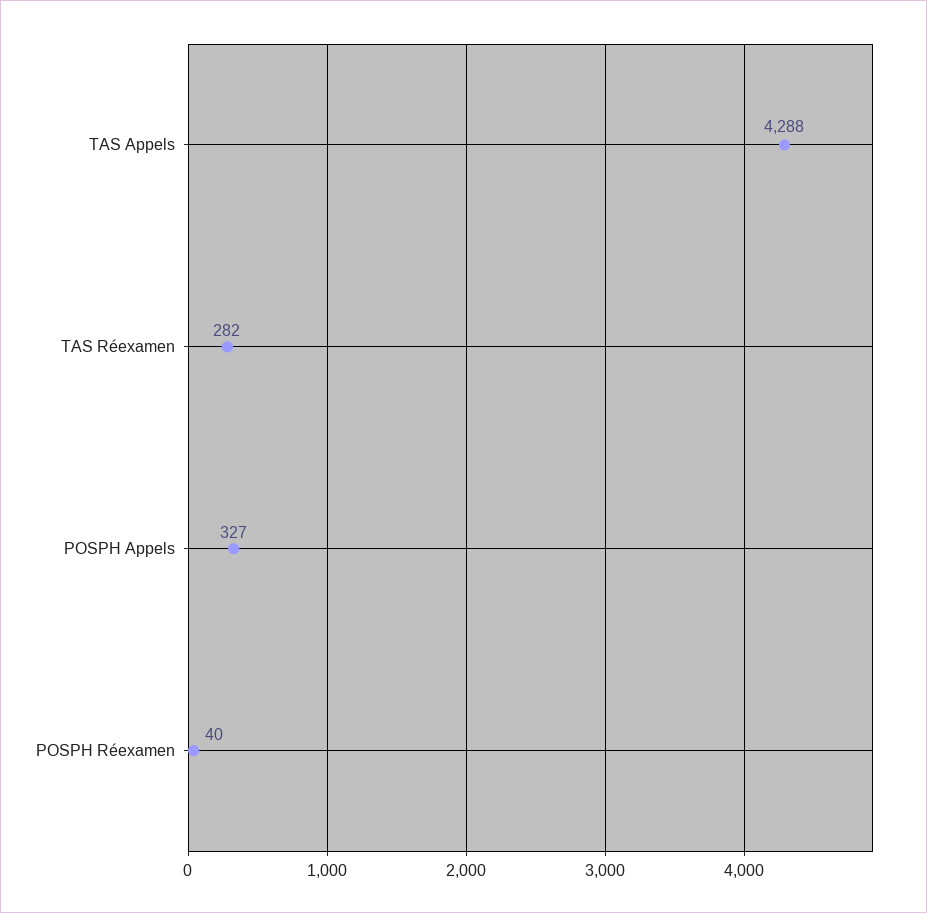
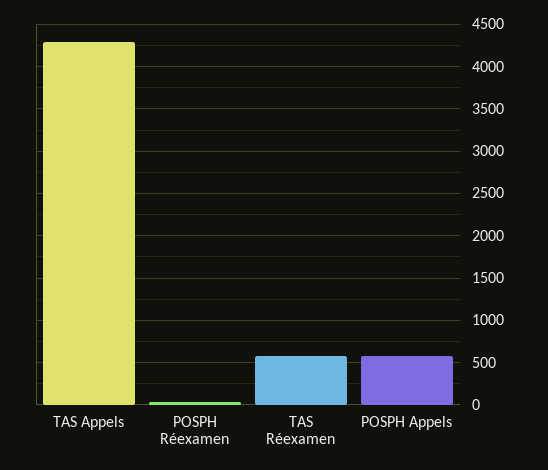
TAS Réexamen: 282 -> 600
POSPH Appels: 327 -> 600

